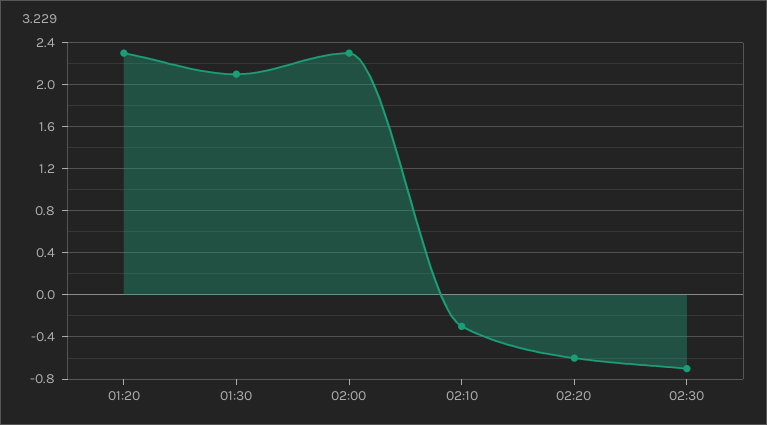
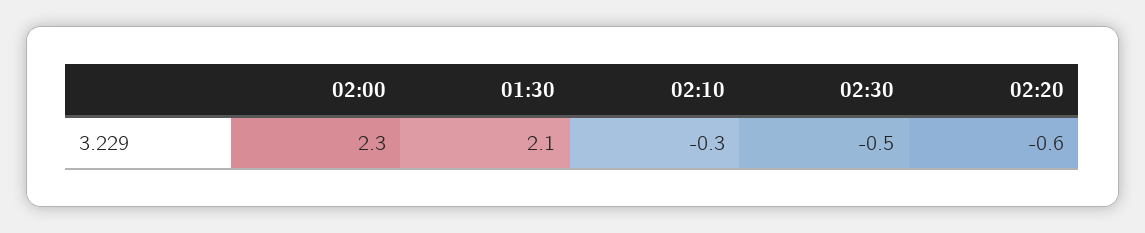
01:20: 2.3 -> none
02:30: -0.7 -> -0.5

